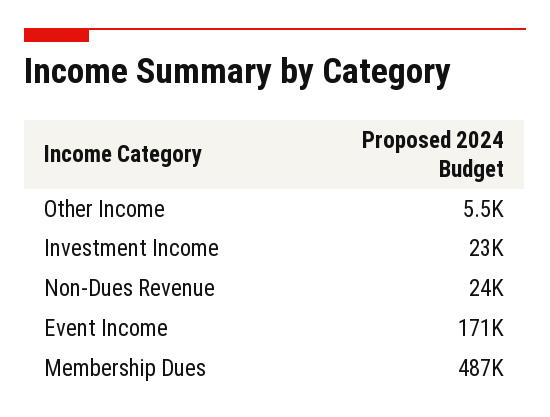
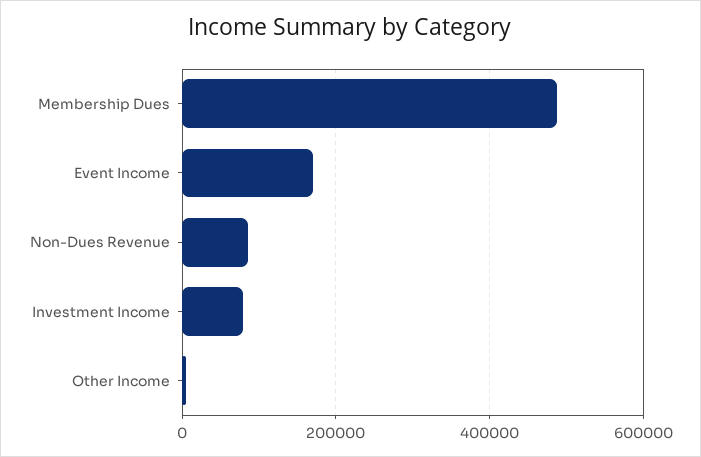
Investment Income: 23000 -> 80000
Non-Dues Revenue: 24000 -> 80000

